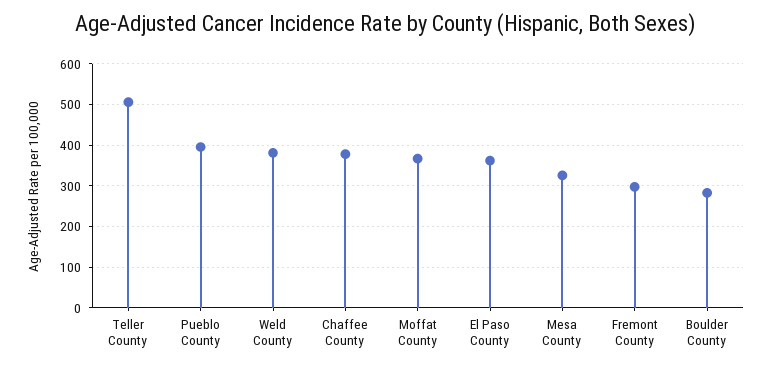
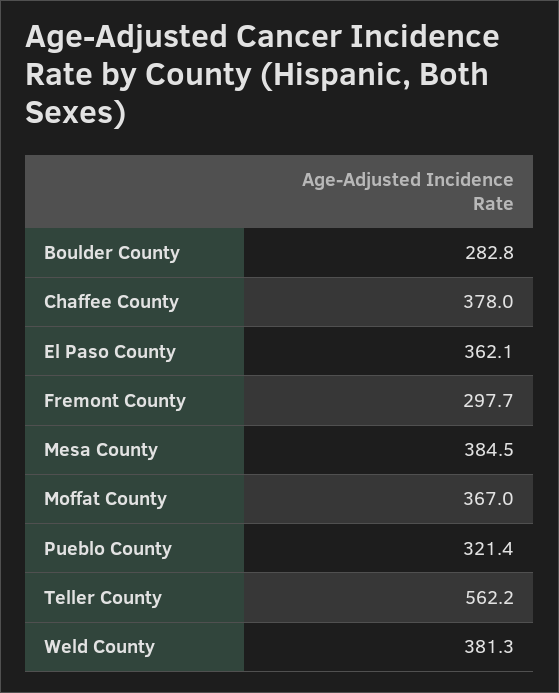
Teller County: 500 -> 562.2
Pueblo County: 400 -> 321.4
Mesa County: 320 -> 384.5

